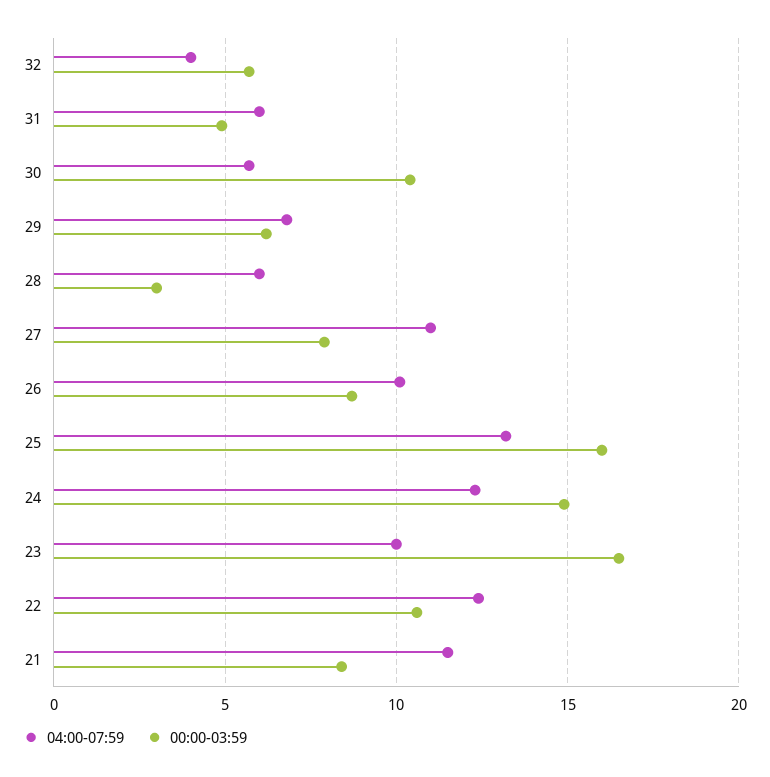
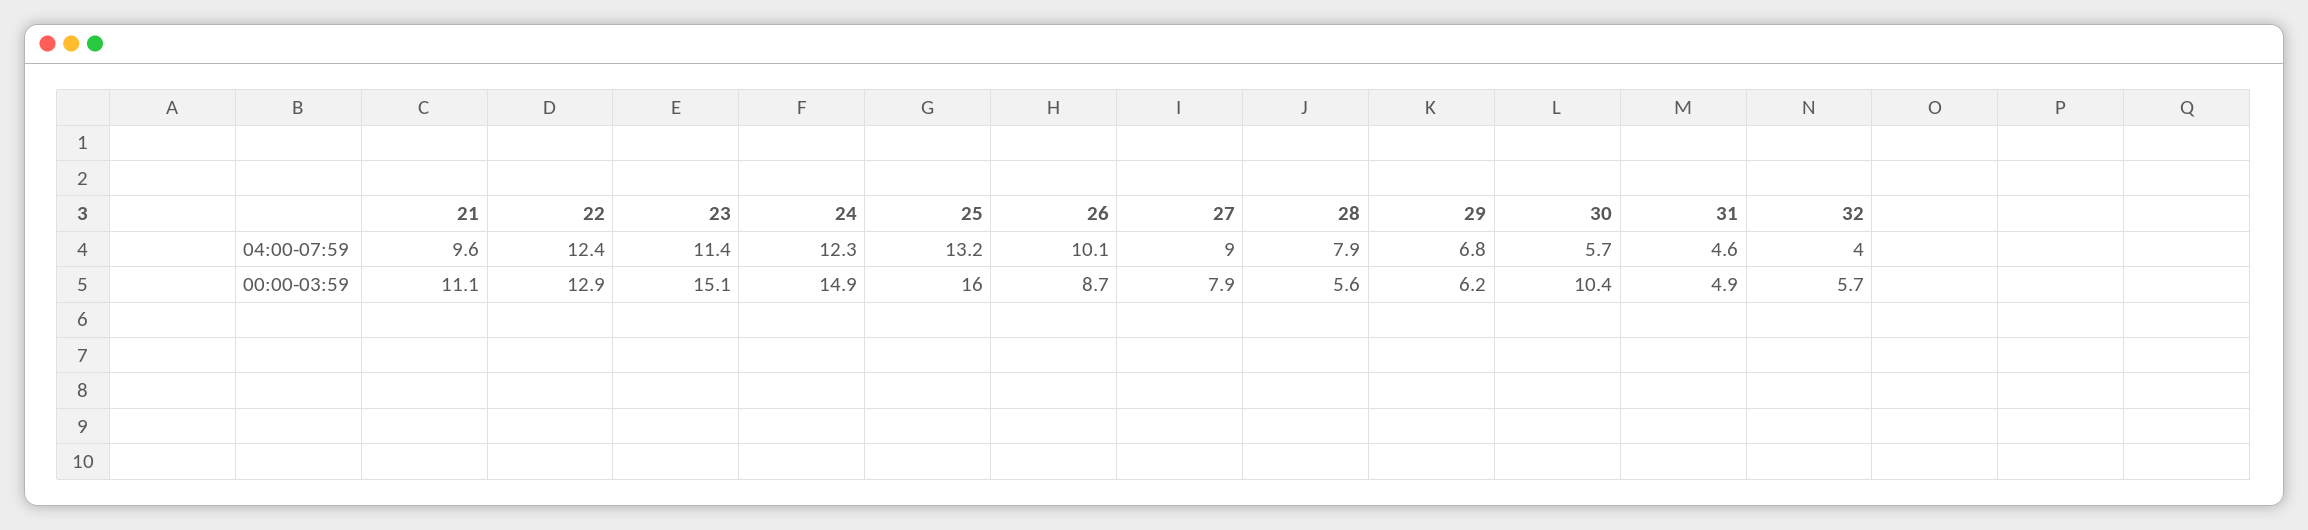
04:00-07:59, 31: 6 -> 4.6
04:00-07:59, 28: 6 -> 7.9
00:00-03:59, 28: 3 -> 5.6
04:00-07:59, 27: 11 -> 9
04:00-07:59, 23: 10 -> 11.4
00:00-03:59, 23: 16.5 -> 15.1
00:00-03:59, 22: 10.5 -> 12.9
04:00-07:59, 21: 11.5 -> 9.6
00:00-03:59, 21: 8.5 -> 11.1

